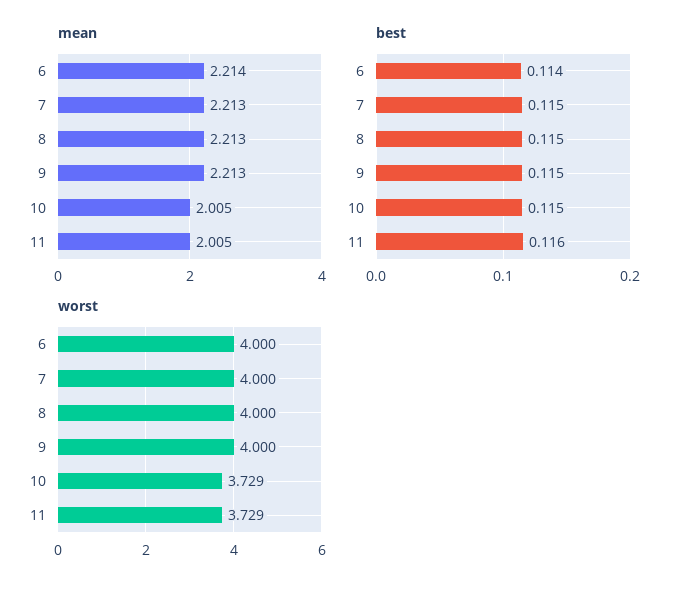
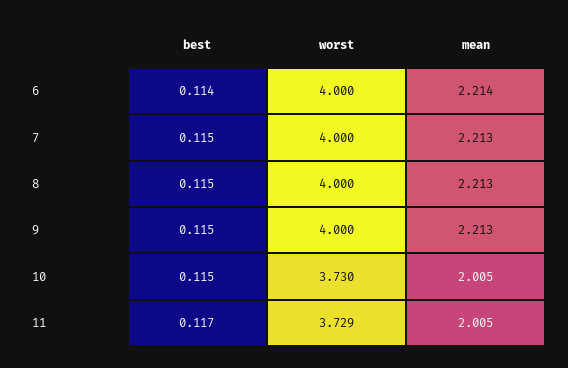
best, 11: 0.116 -> 0.117
worst, 10: 3.729 -> 3.73

